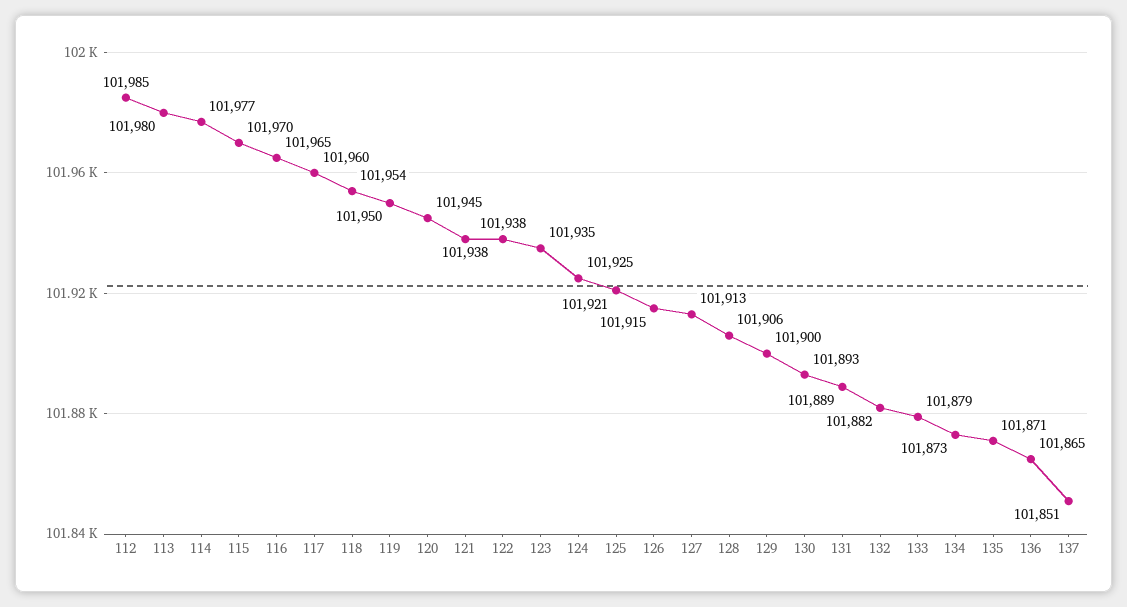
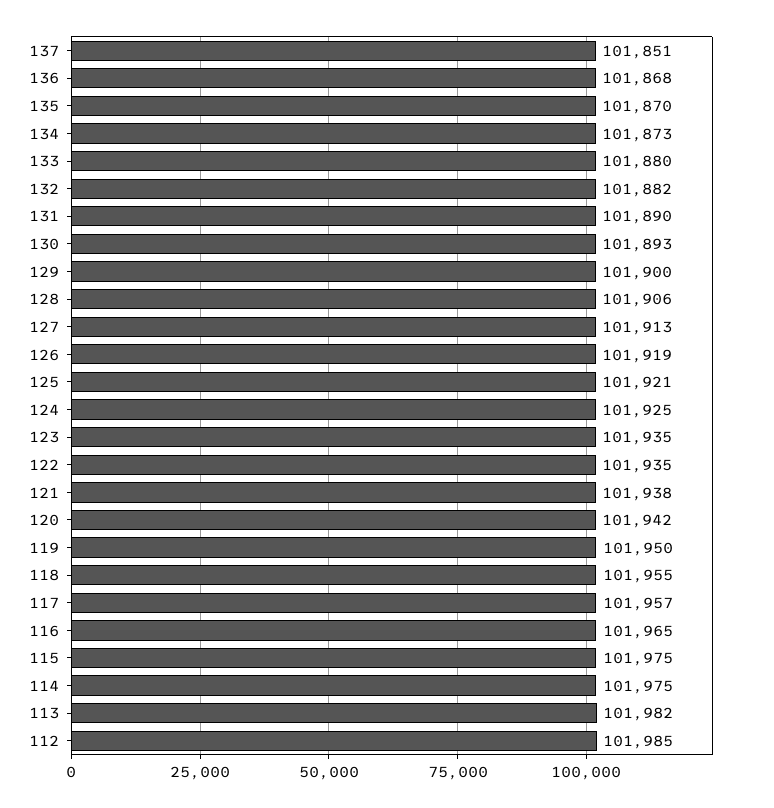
113: 101980 -> 101982
114: 101977 -> 101975
115: 101970 -> 101975
117: 101960 -> 101957
118: 101954 -> 101955
120: 101945 -> 101942
122: 101938 -> 101935
126: 101915 -> 101919
131: 101889 -> 101890
133: 101879 -> 101880
135: 101871 -> 101870
136: 101865 -> 101868

